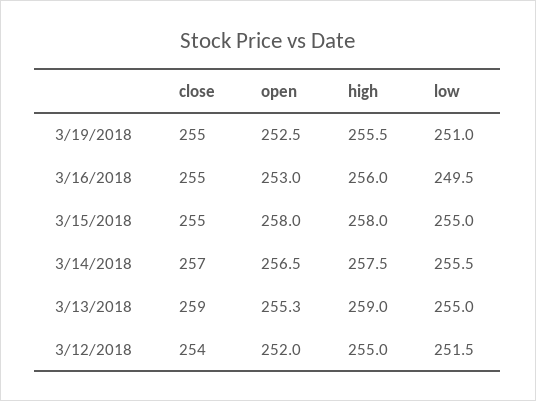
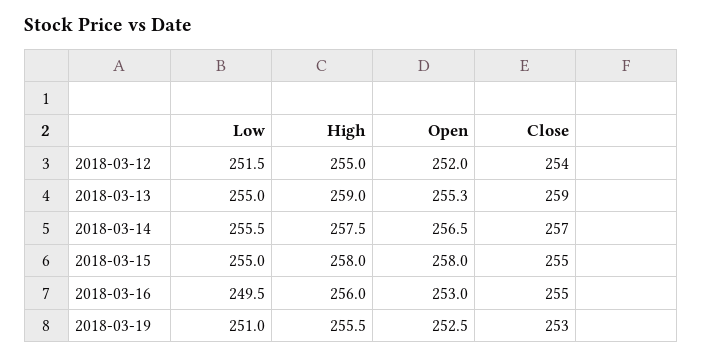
close, 3/19/2018: 255 -> 253

